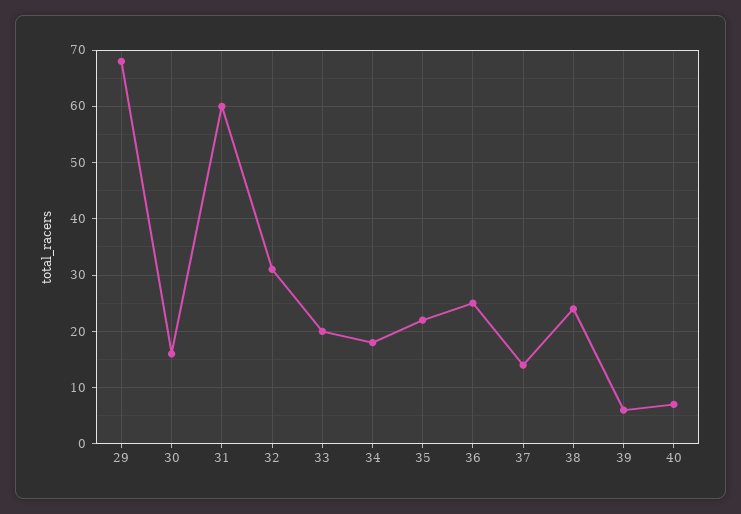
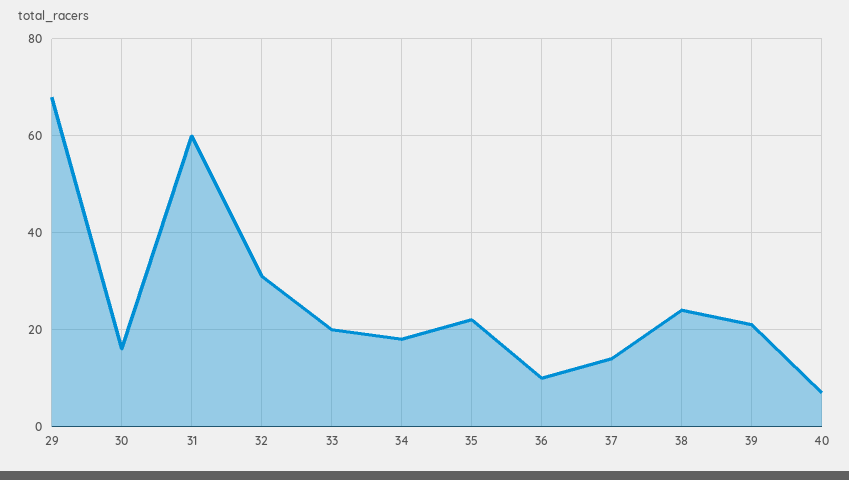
36: 25 -> 10
39: 5 -> 20

